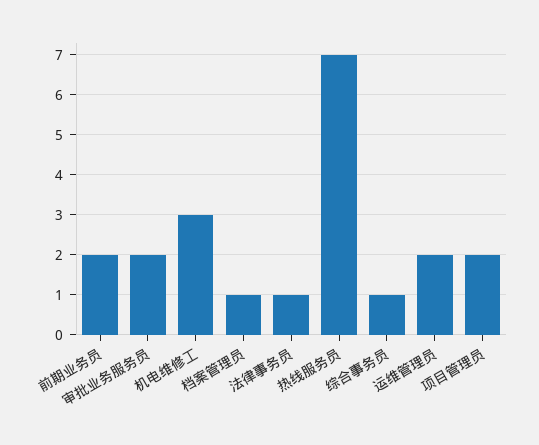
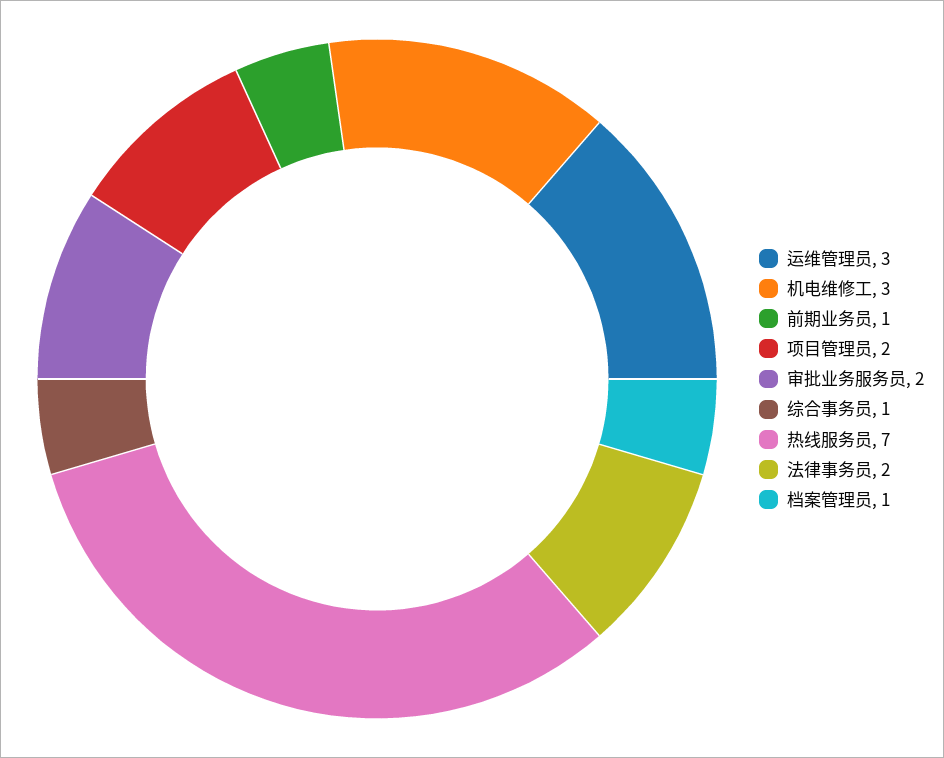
前期业务员: 2 -> 1
法律事务员: 1 -> 2
运维管理员: 2 -> 3

